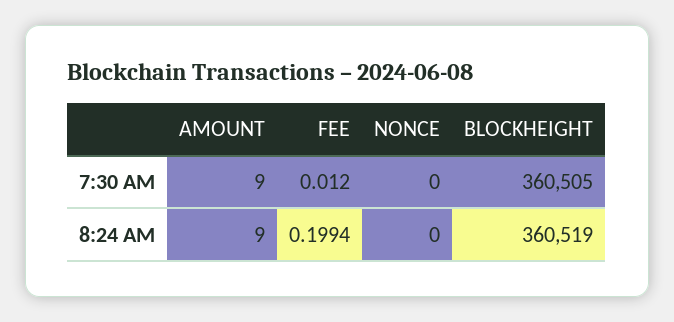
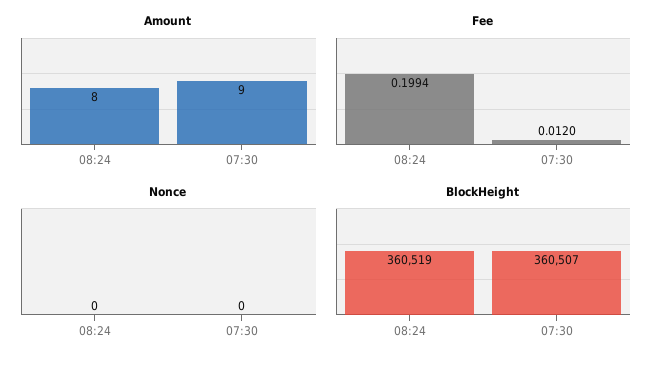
BLOCKHEIGHT, 7:30 AM: 360505 -> 360507
AMOUNT, 8:24 AM: 9 -> 8

